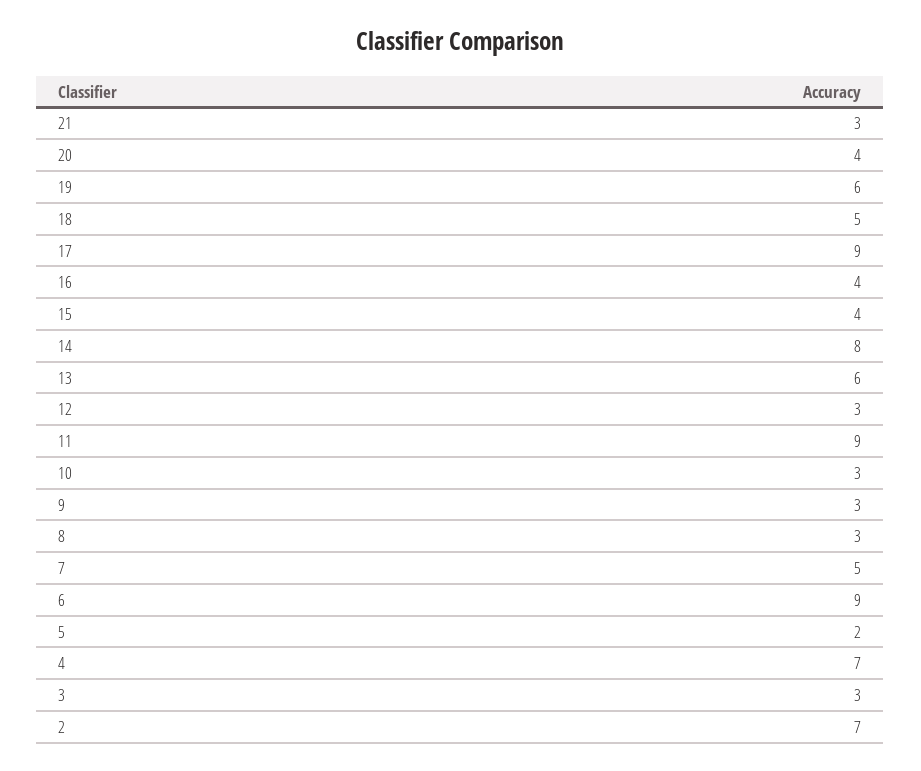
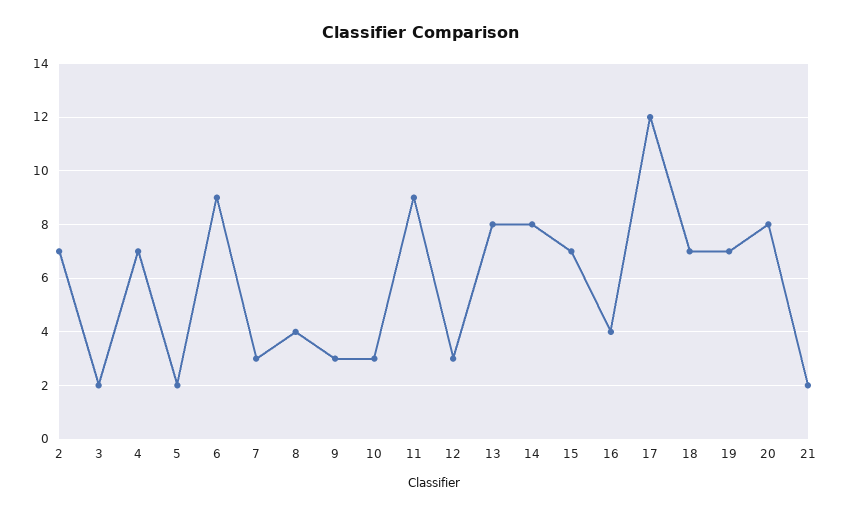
21: 3 -> 2
20: 4 -> 8
19: 6 -> 7
18: 5 -> 7
17: 9 -> 12
15: 4 -> 7
13: 6 -> 8
8: 3 -> 4
7: 5 -> 3
3: 3 -> 2

